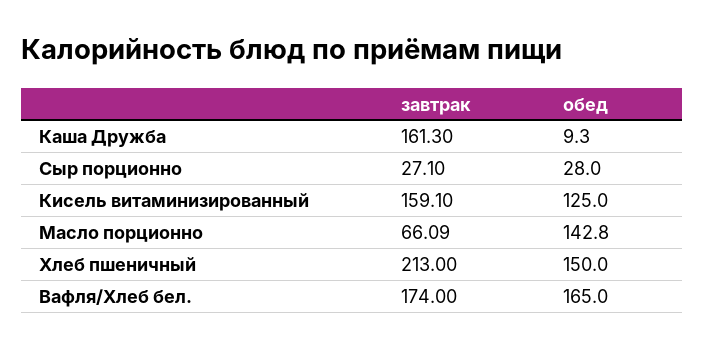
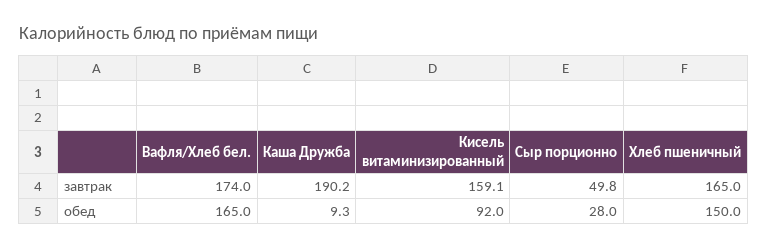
завтрак, Каша Дружба: 161.3 -> 190.2
завтрак, Сыр порционно: 27.1 -> 49.8
обед, Кисель витаминизированный: 125 -> 92
завтрак, Масло порционно: 66.09 -> none
обед, Масло порционно: 142.8 -> none
завтрак, Хлеб пшеничный: 213 -> 165

